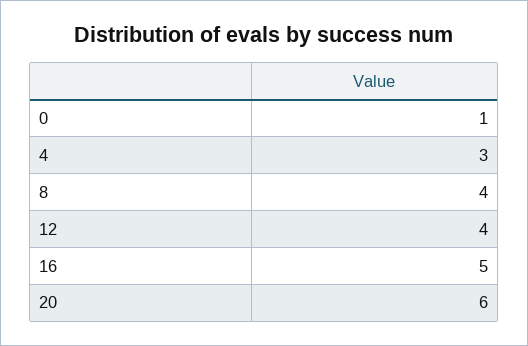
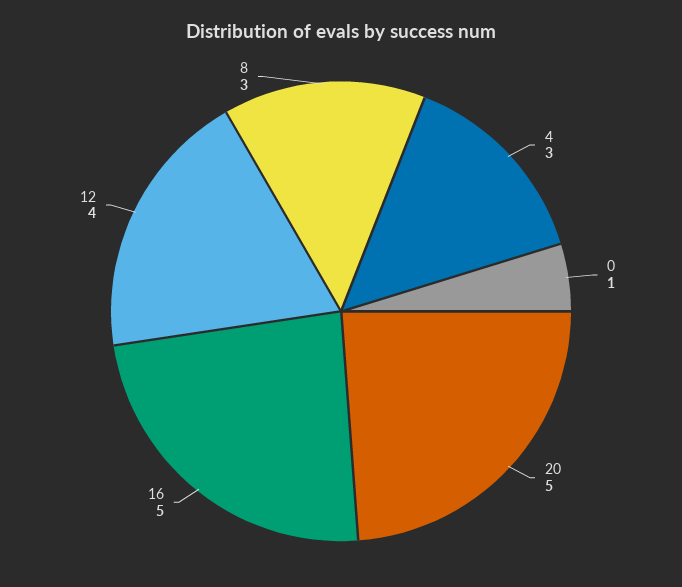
8: 4 -> 3
20: 6 -> 5

